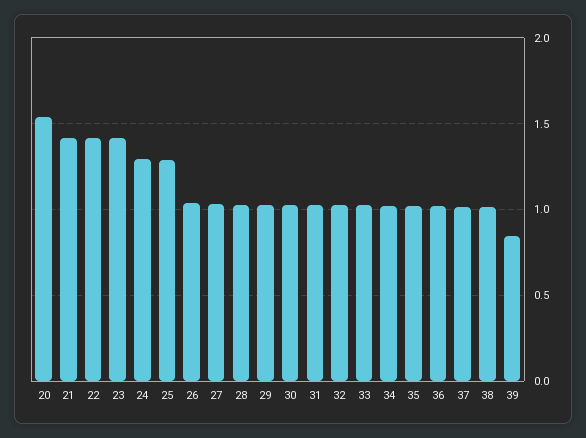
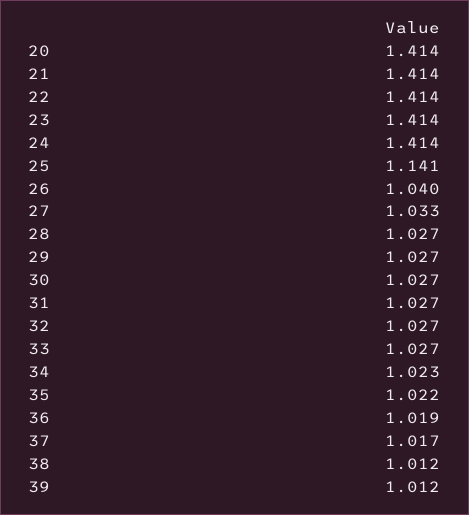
20: 1.55 -> 1.414
24: 1.3 -> 1.414
25: 1.3 -> 1.141
39: 0.85 -> 1.012

